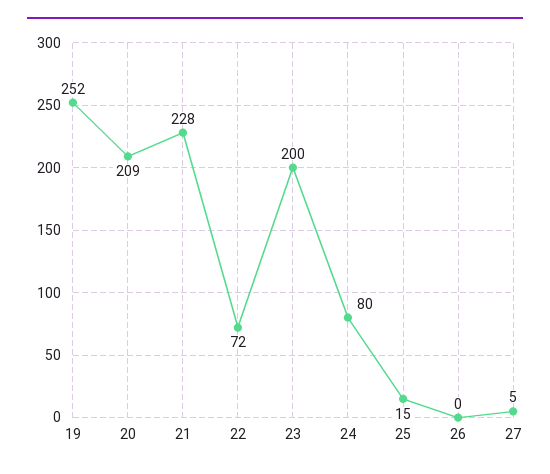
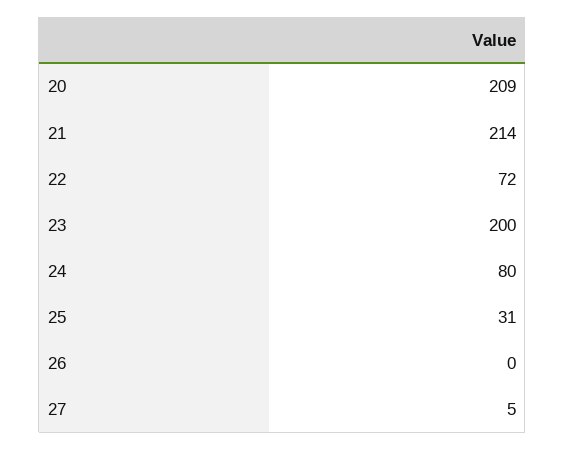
19: 252 -> none
21: 228 -> 214
25: 15 -> 31

